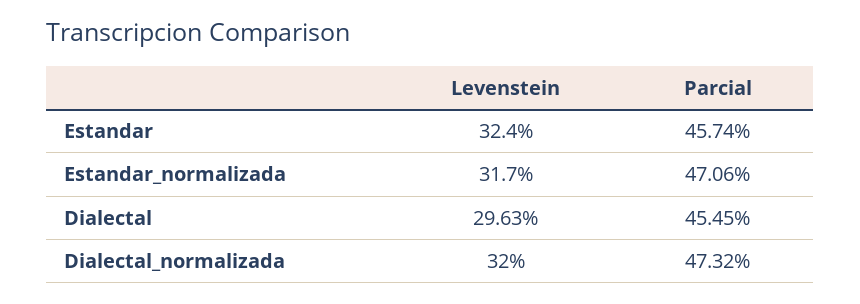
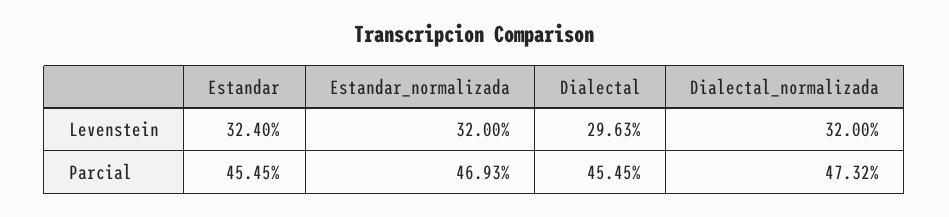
Parcial, Estandar: 45.74 -> 45.45
Levenstein, Estandar_normalizada: 31.7 -> 32
Parcial, Estandar_normalizada: 47.06 -> 46.93

